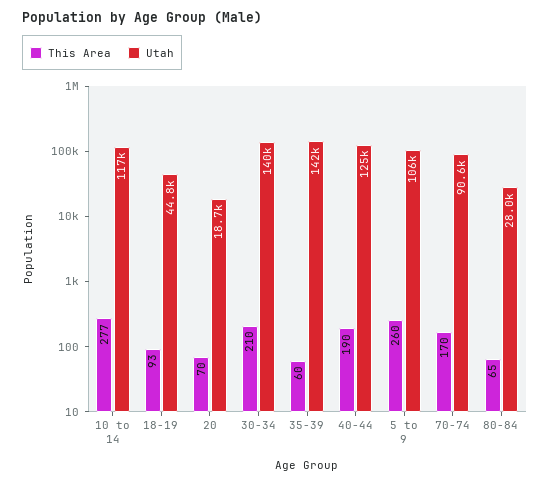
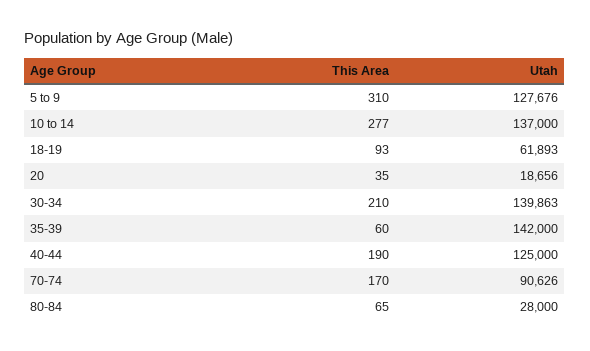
Utah, 10 to 14: 117000 -> 137000
Utah, 18-19: 44800 -> 61893
This Area, 20: 70 -> 35
This Area, 5 to 9: 260 -> 310
Utah, 5 to 9: 106000 -> 127676

